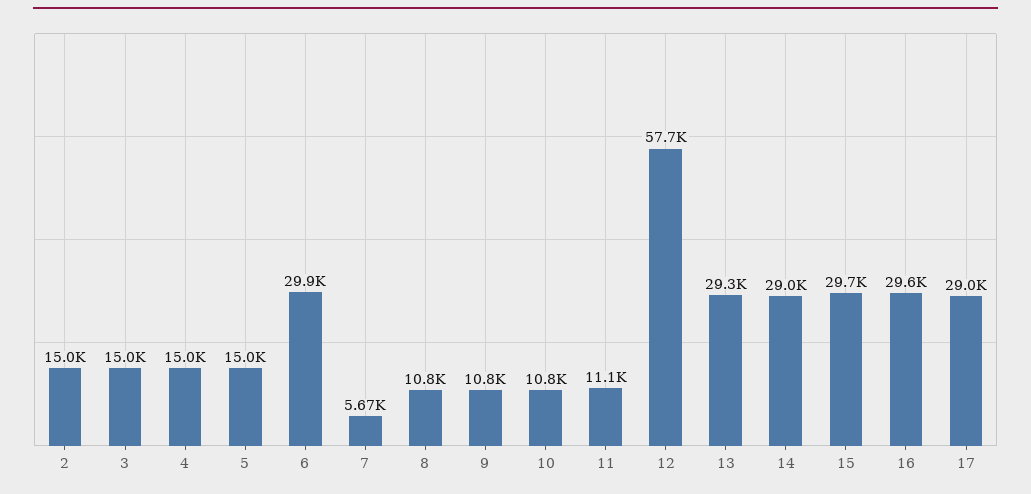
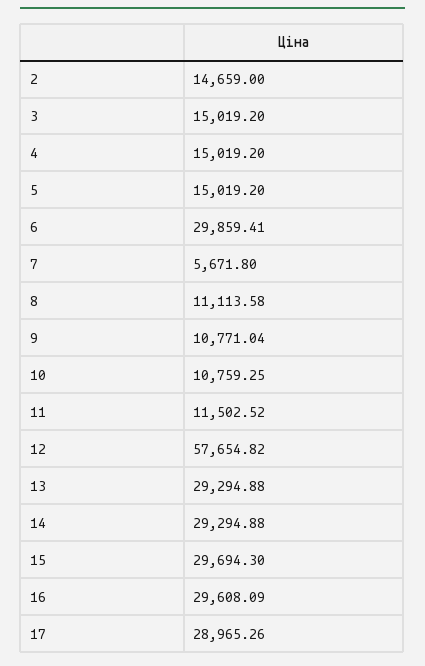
2: 15000 -> 14659
8: 10800 -> 11113.58
11: 11100 -> 11502.52
14: 29000 -> 29294.88

